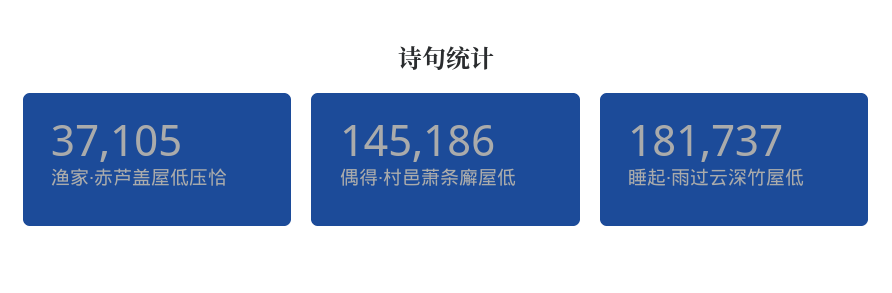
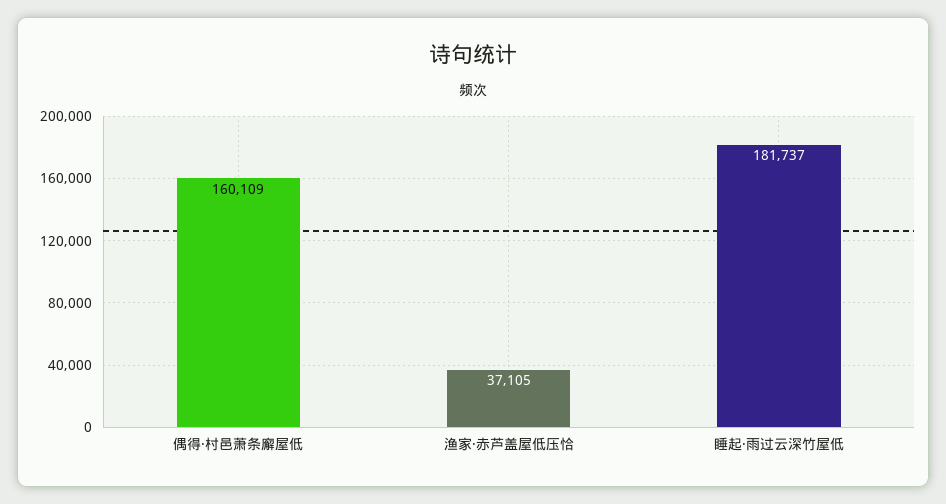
偶得·村邑萧条廨屋低: 145186 -> 160109

